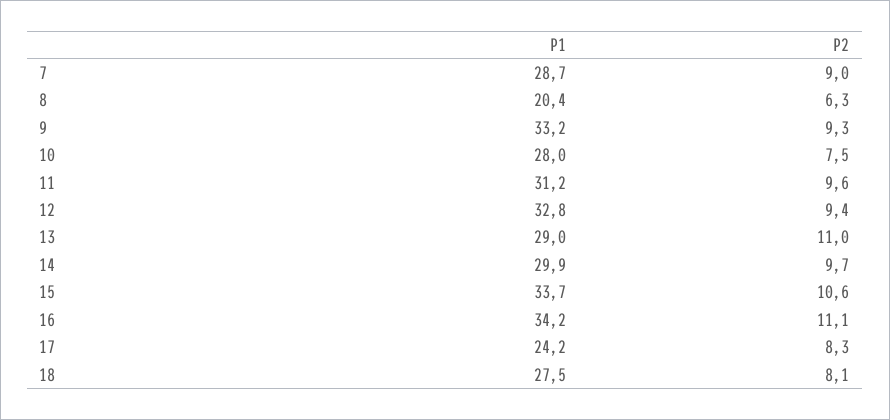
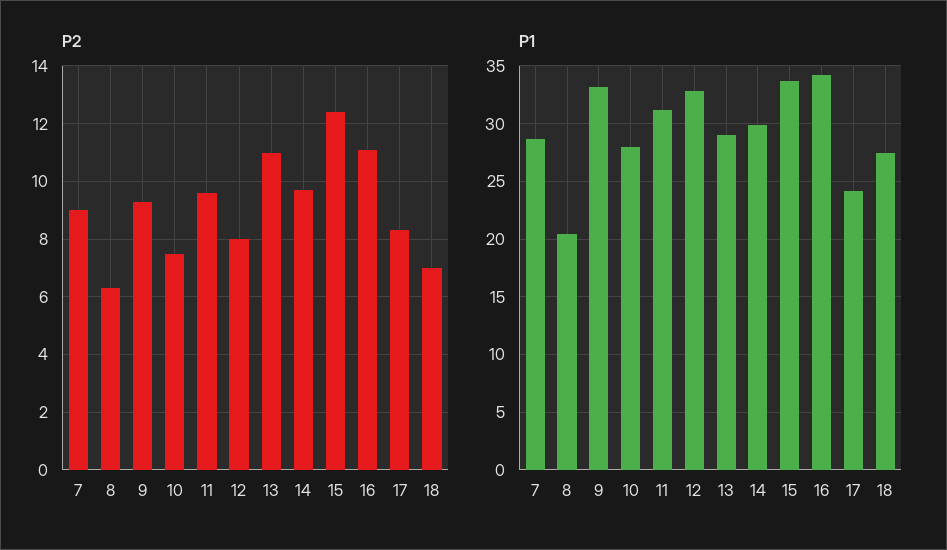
P2, 12: 9.4 -> 8
P2, 15: 10.6 -> 12.5
P2, 18: 8.1 -> 7

